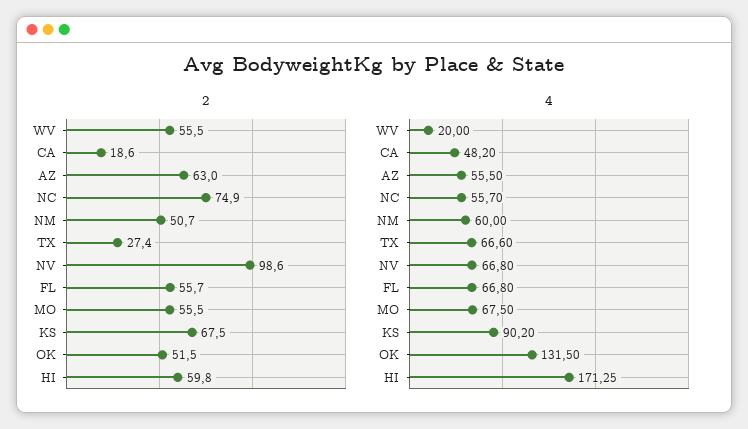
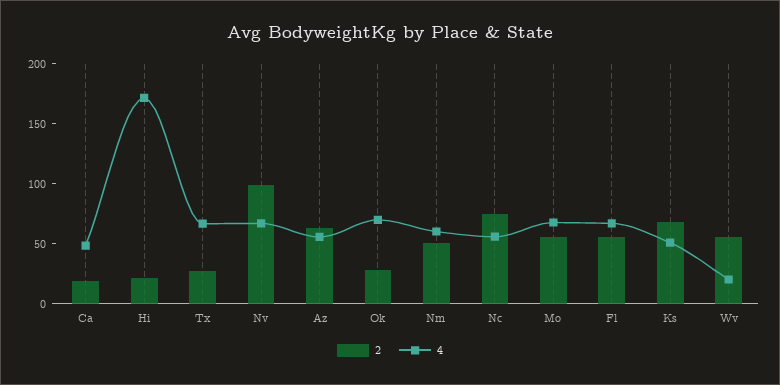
2, OK: 51.5 -> 30
2, HI: 59.8 -> 20
4, KS: 90.2 -> 50
4, OK: 131.5 -> 70

